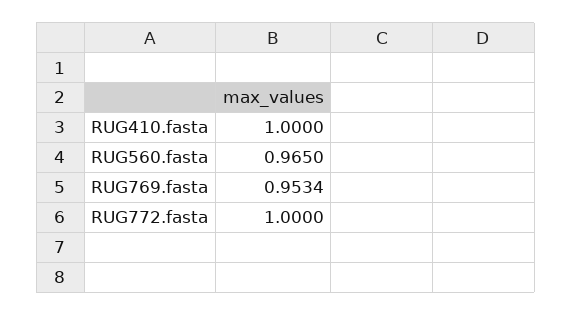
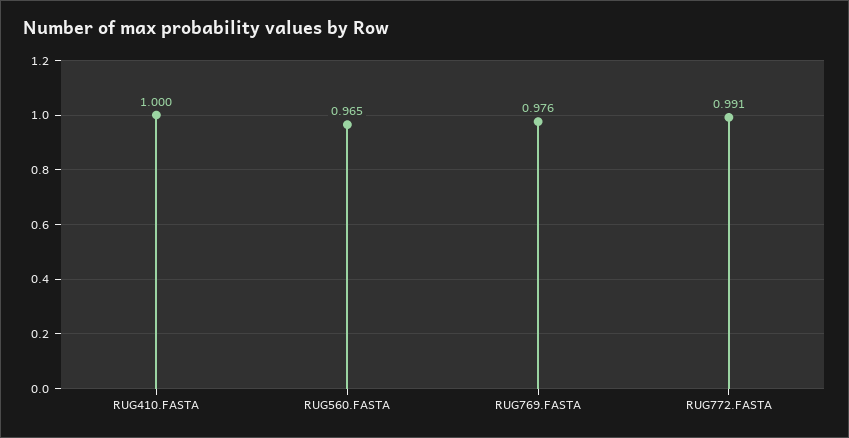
RUG769.fasta: 0.9534 -> 0.976
RUG772.fasta: 1 -> 0.991

